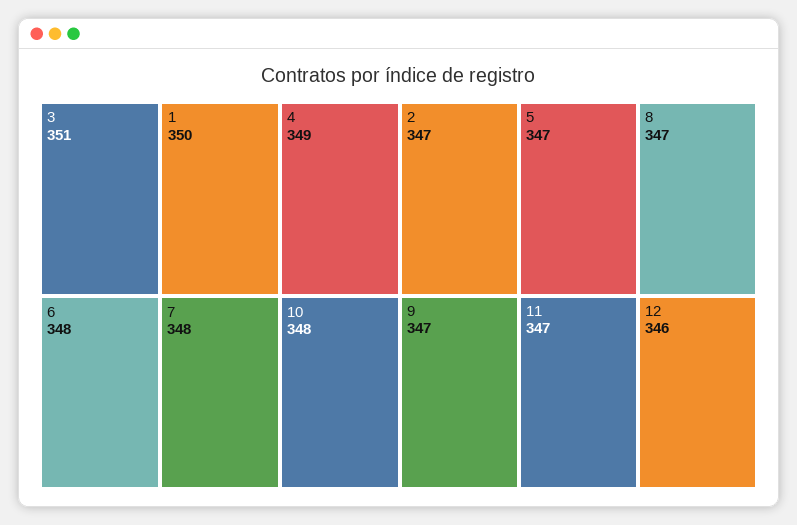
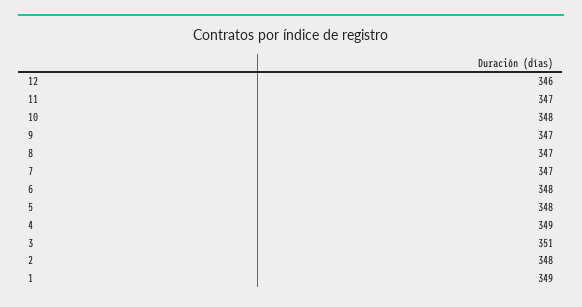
1: 350 -> 349
7: 348 -> 347
2: 347 -> 348
5: 347 -> 348

